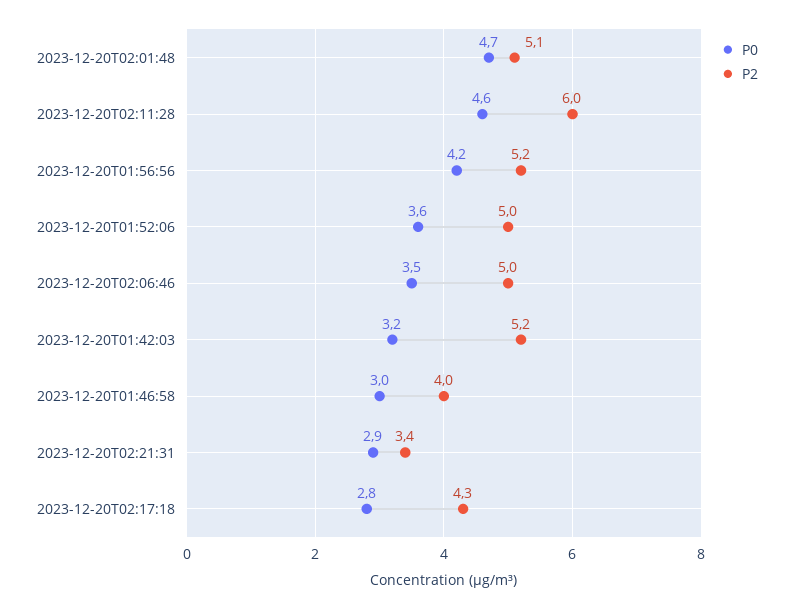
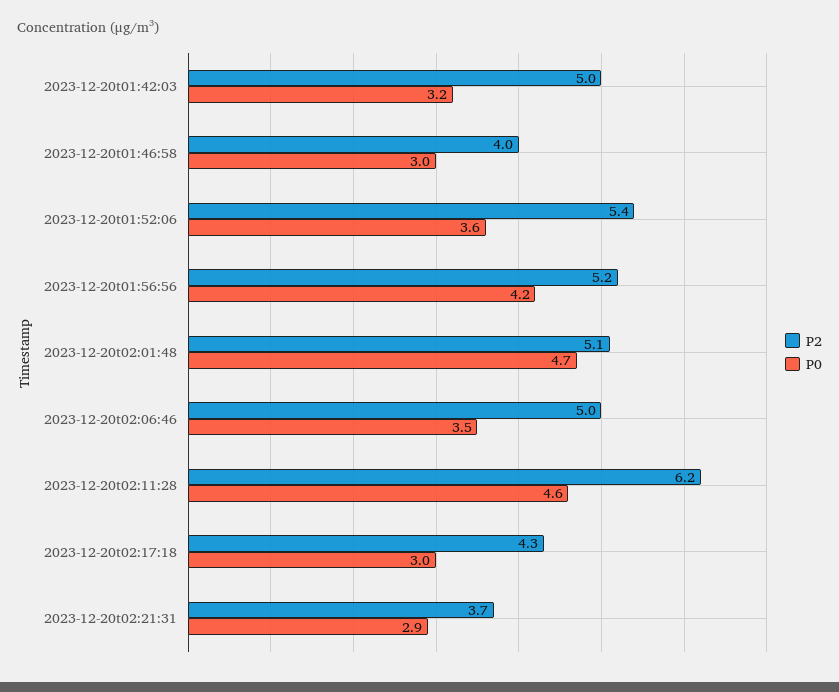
P2, 2023-12-20T02:11:28: 6 -> 6.2
P2, 2023-12-20T01:52:06: 5 -> 5.4
P2, 2023-12-20T01:42:03: 5.2 -> 5
P2, 2023-12-20T02:21:31: 3.4 -> 3.7
P0, 2023-12-20T02:17:18: 2.8 -> 3

